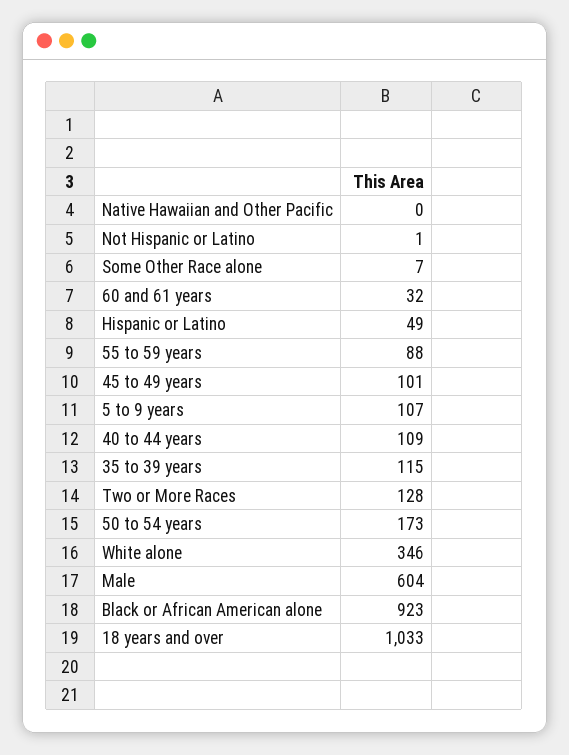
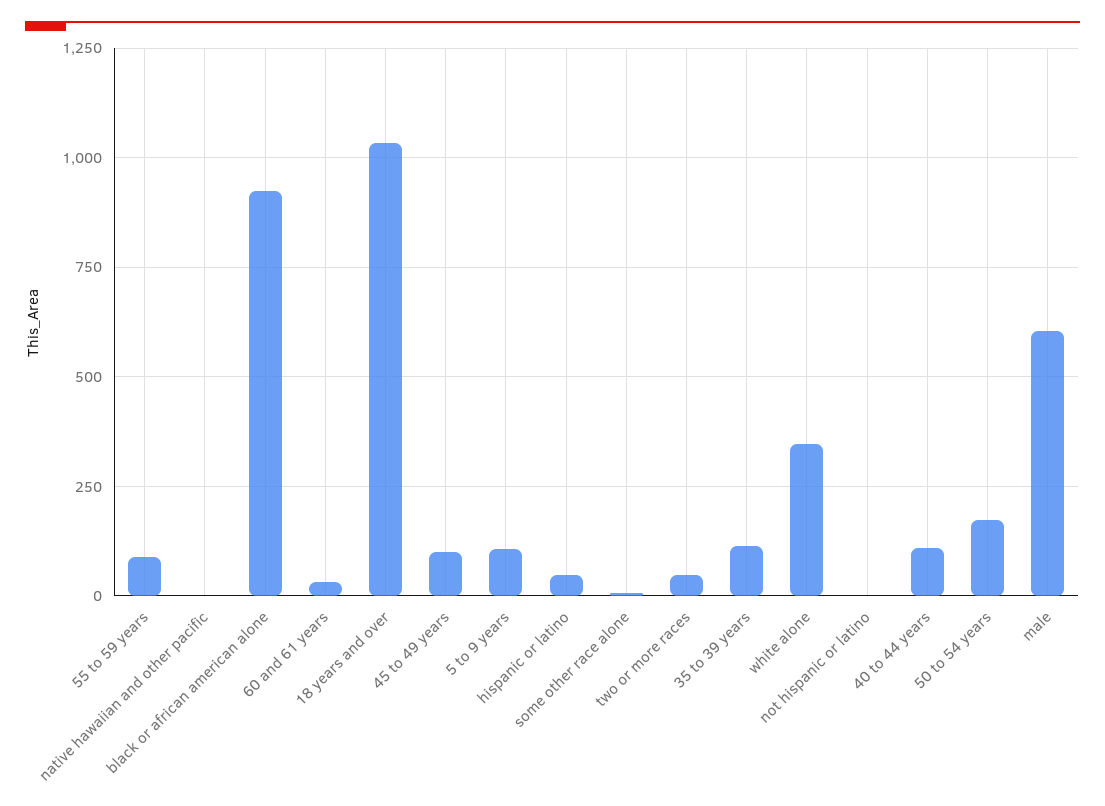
Two or More Races: 128 -> 50

